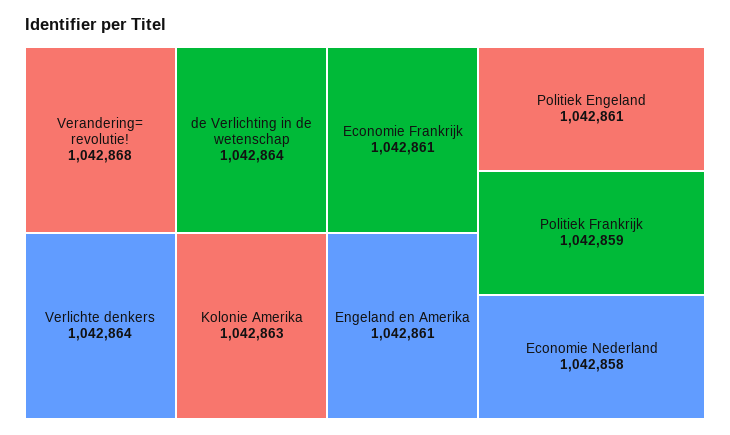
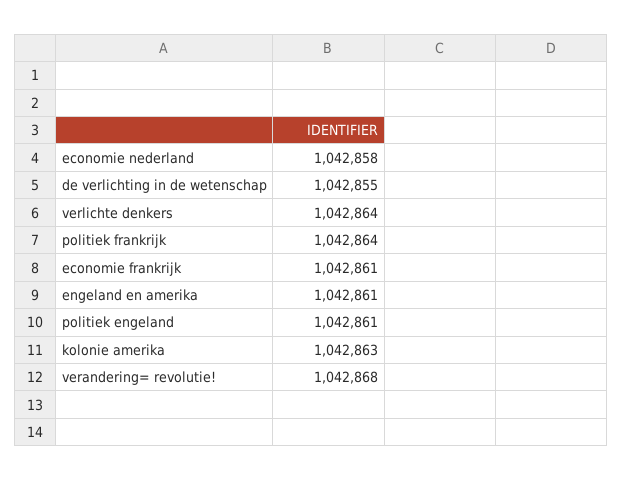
de Verlichting in de wetenschap: 1042864 -> 1042855
Politiek Frankrijk: 1042859 -> 1042864

